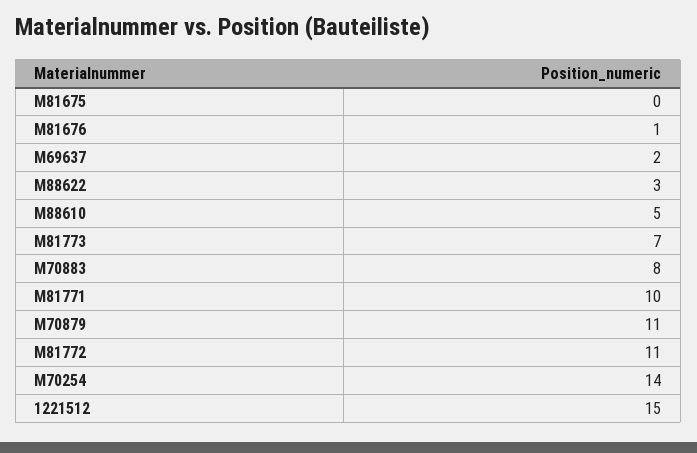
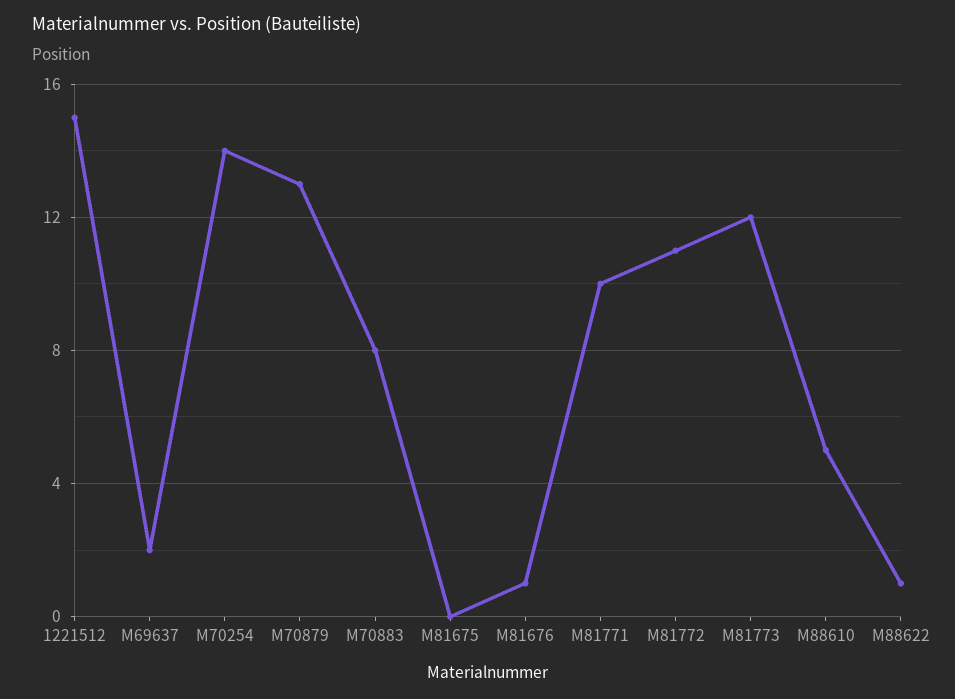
M88622: 3 -> 1
M81773: 7 -> 12
M70879: 11 -> 13

